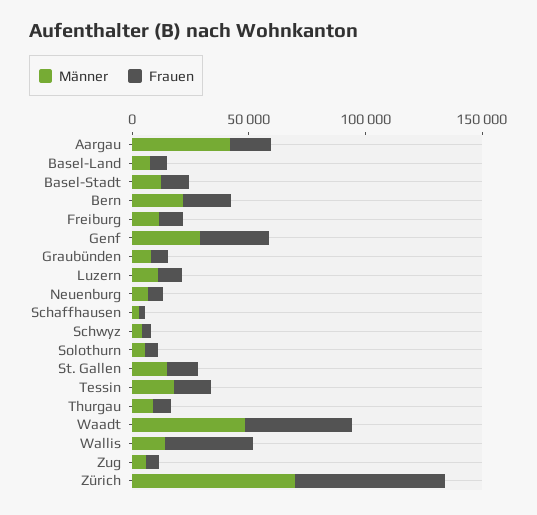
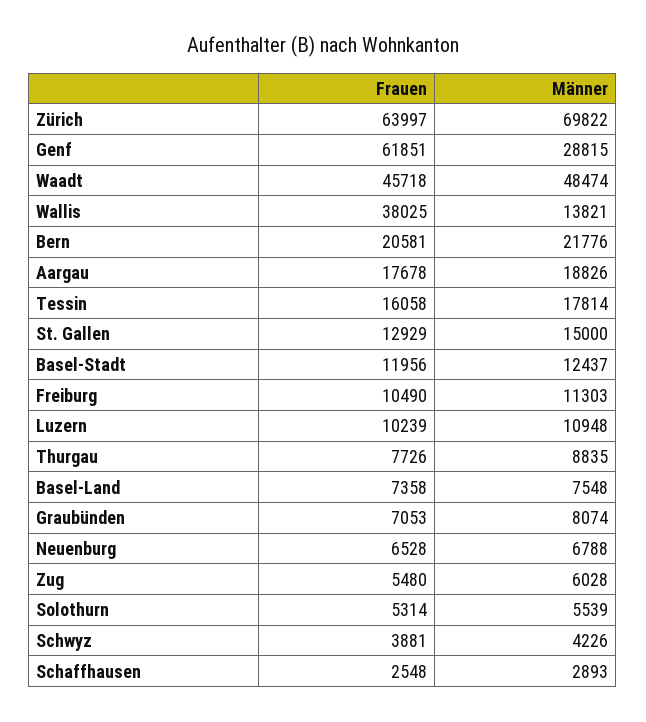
Männer, Aargau: 40000 -> 18826
Frauen, Genf: 30000 -> 61851

